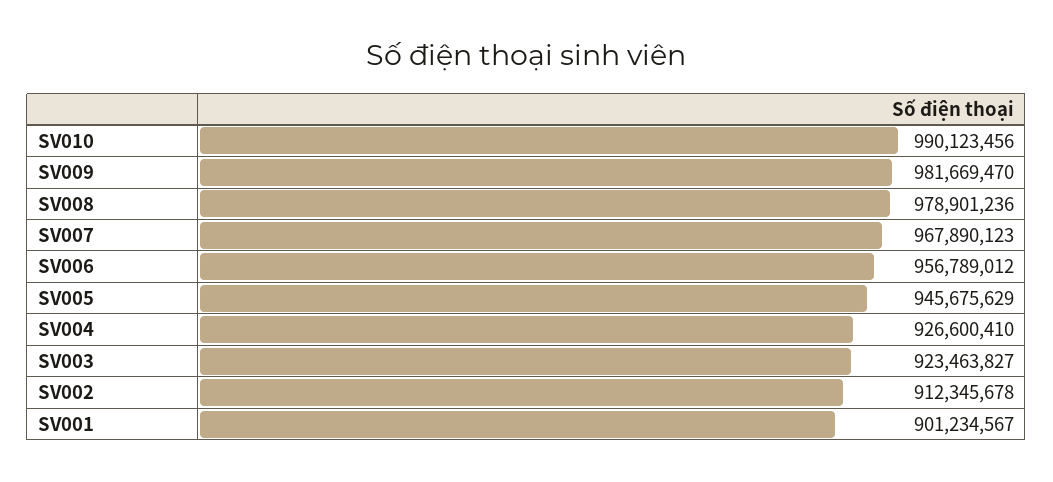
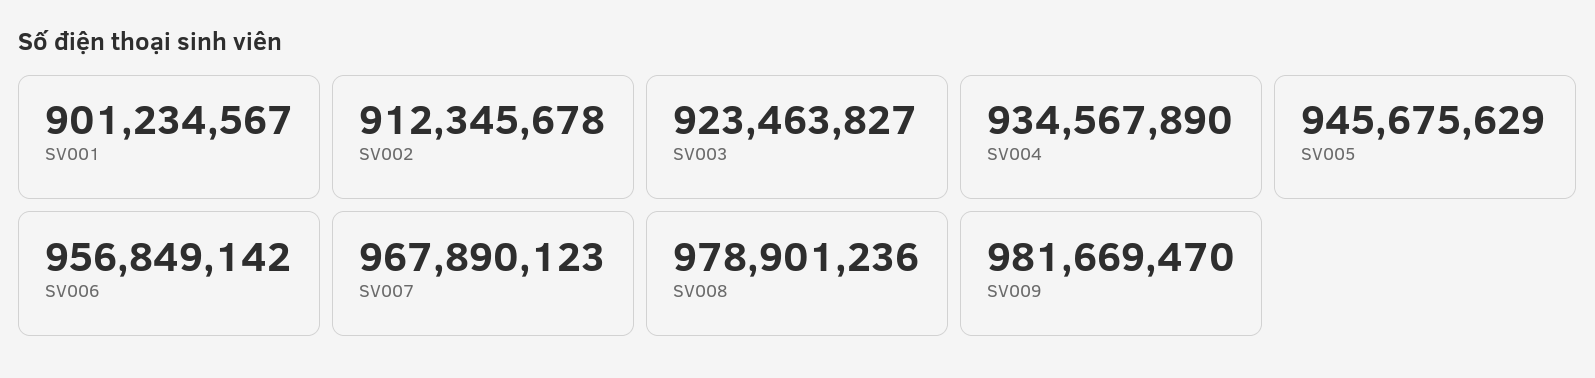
SV010: 990123456 -> none
SV006: 956789012 -> 956849142
SV004: 926600410 -> 934567890

